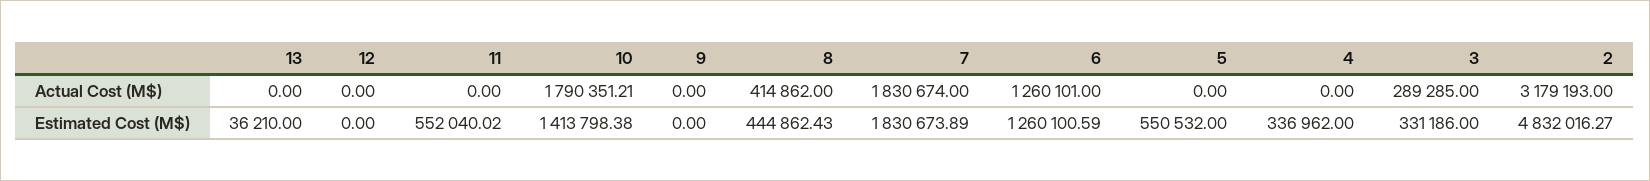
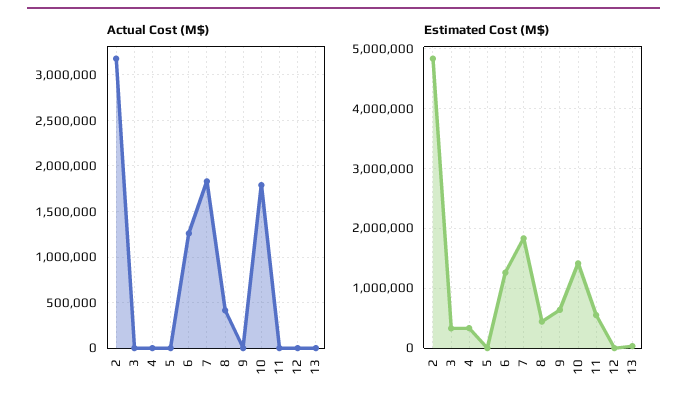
Actual Cost (M$), 3: 289285 -> 0
Estimated Cost (M$), 9: 0 -> 600000
Estimated Cost (M$), 5: 550532 -> 0

